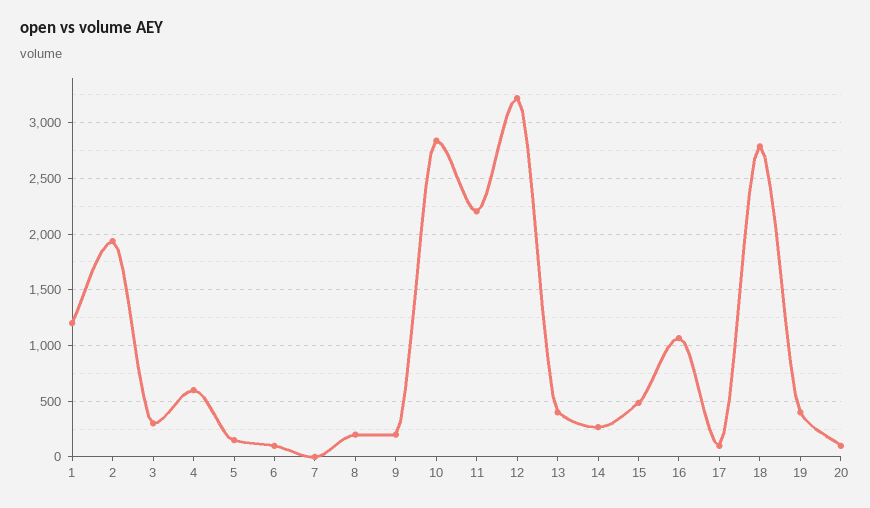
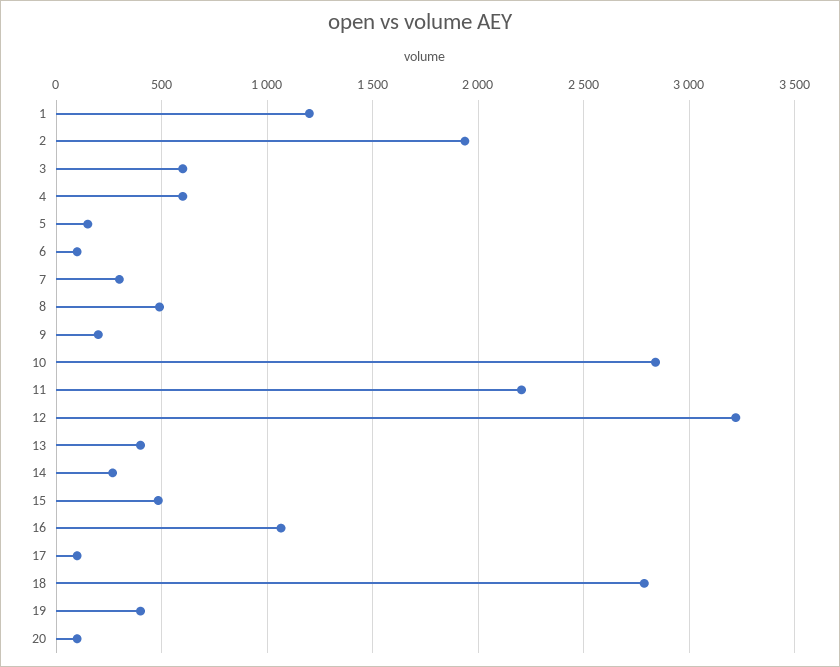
3: 300 -> 600
7: 0 -> 300
8: 200 -> 500

